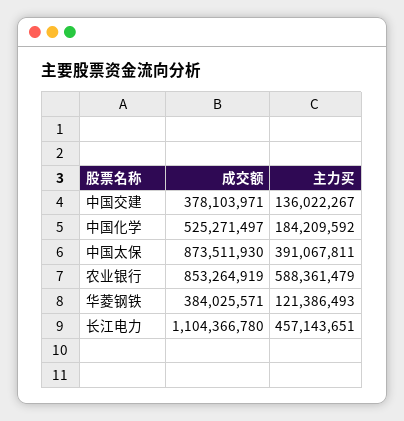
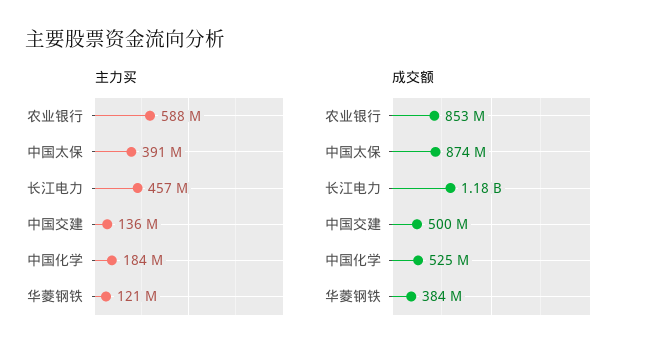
成交额, 中国交建: 378103971 -> 500000000
成交额, 长江电力: 1104366780 -> 1180000000

